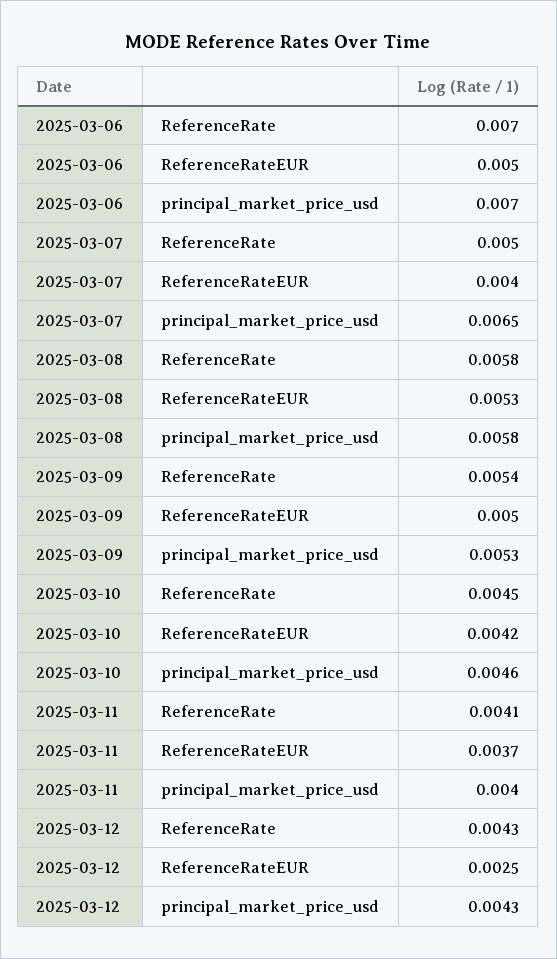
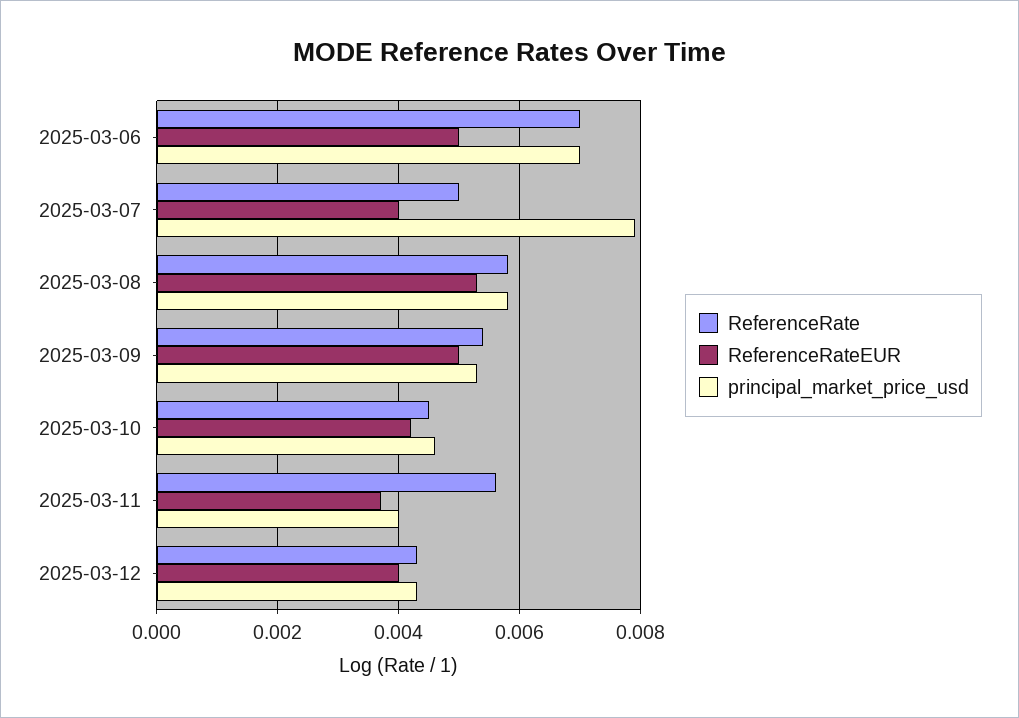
principal_market_price_usd, 2025-03-07: 0.0065 -> 0.008
ReferenceRate, 2025-03-11: 0.0041 -> 0.0055
ReferenceRateEUR, 2025-03-12: 0.0025 -> 0.004

